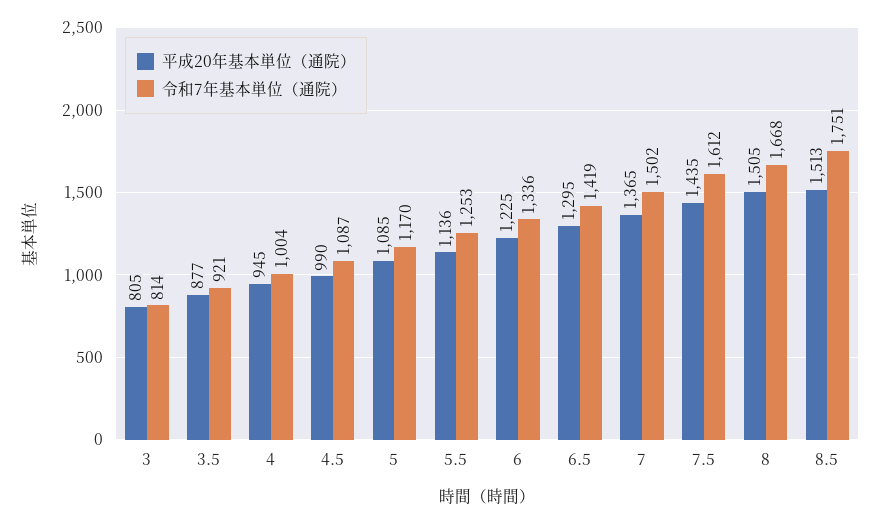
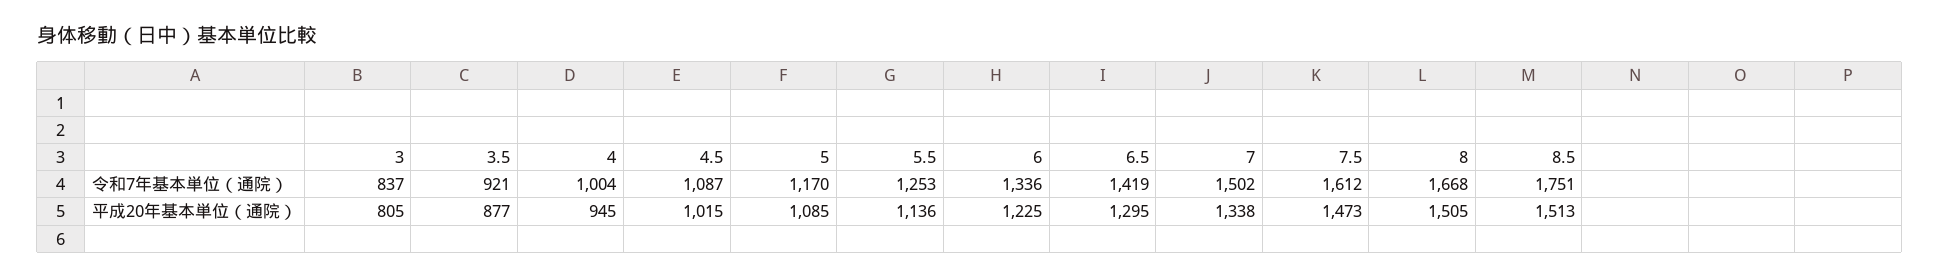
令和7年基本単位（通院）, 3: 814 -> 837
平成20年基本単位（通院）, 4.5: 990 -> 1015
平成20年基本単位（通院）, 7: 1365 -> 1338
平成20年基本単位（通院）, 7.5: 1435 -> 1473

